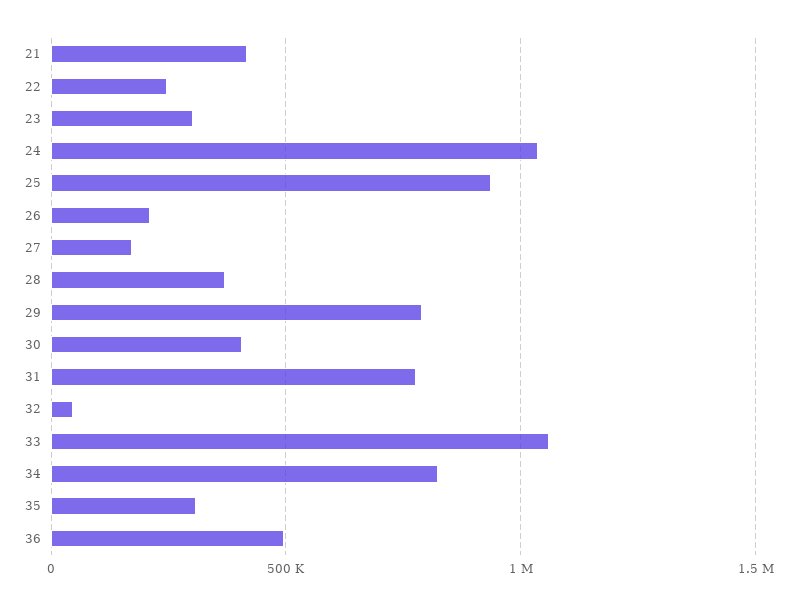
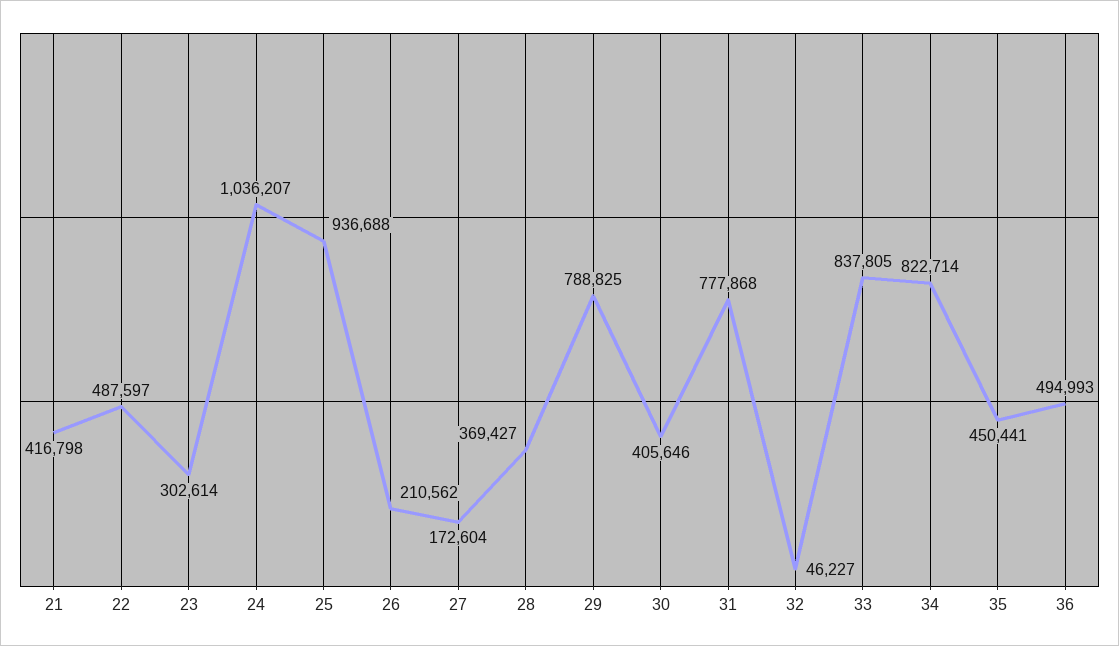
22: 250000 -> 487597
33: 1050000 -> 837805
35: 300000 -> 450441

